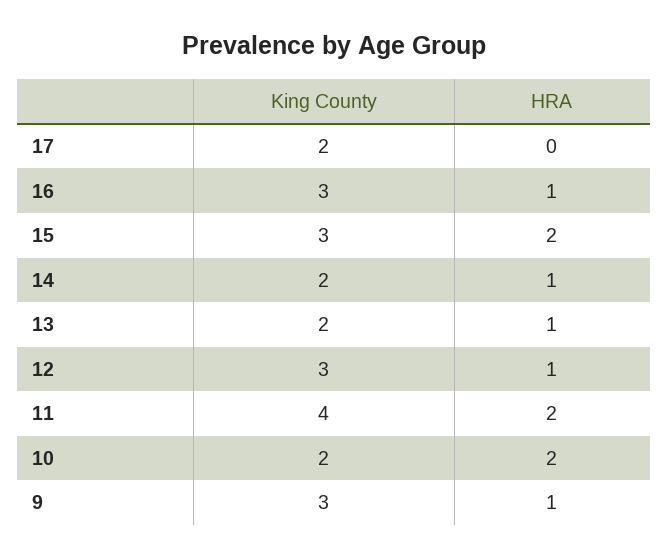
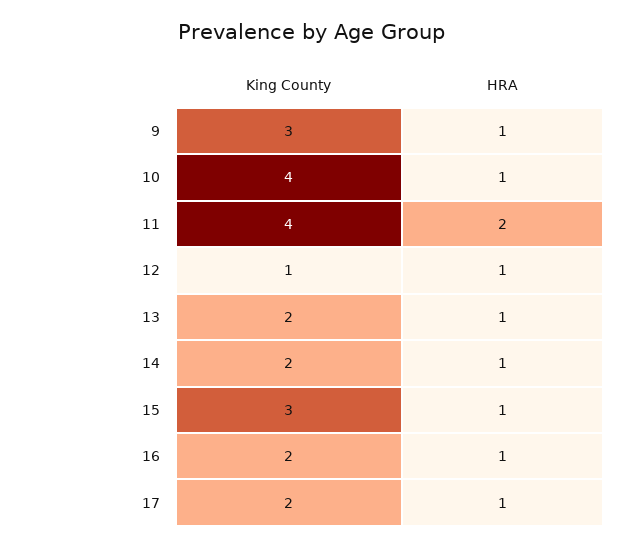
HRA, 17: 0 -> 1
King County, 16: 3 -> 2
HRA, 15: 2 -> 1
King County, 12: 3 -> 1
King County, 10: 2 -> 4
HRA, 10: 2 -> 1

